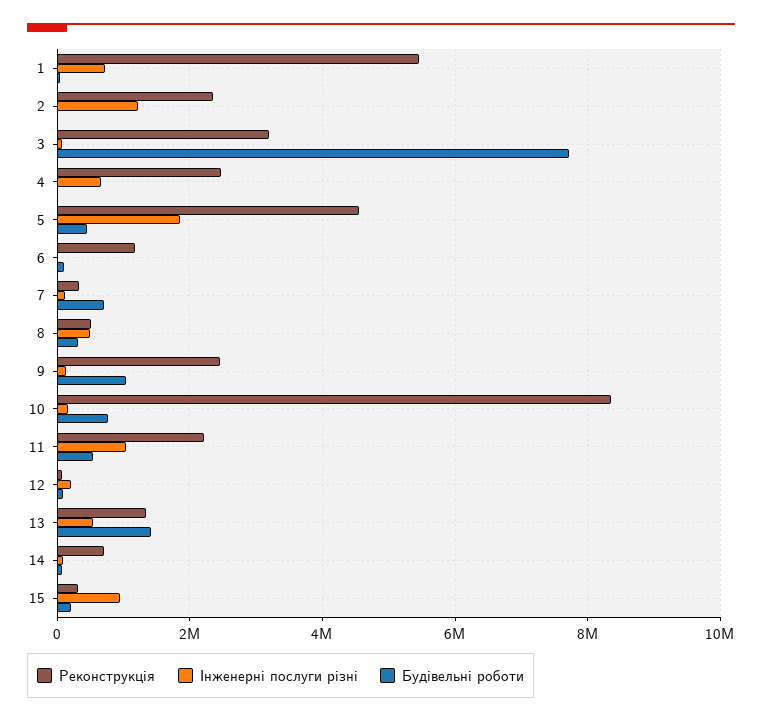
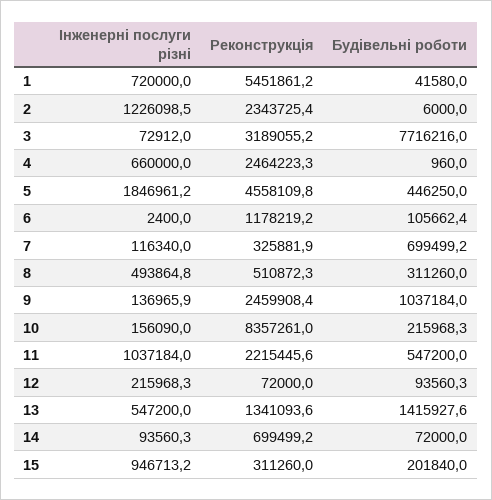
Будівельні роботи, 10: 800000 -> 215968.3

